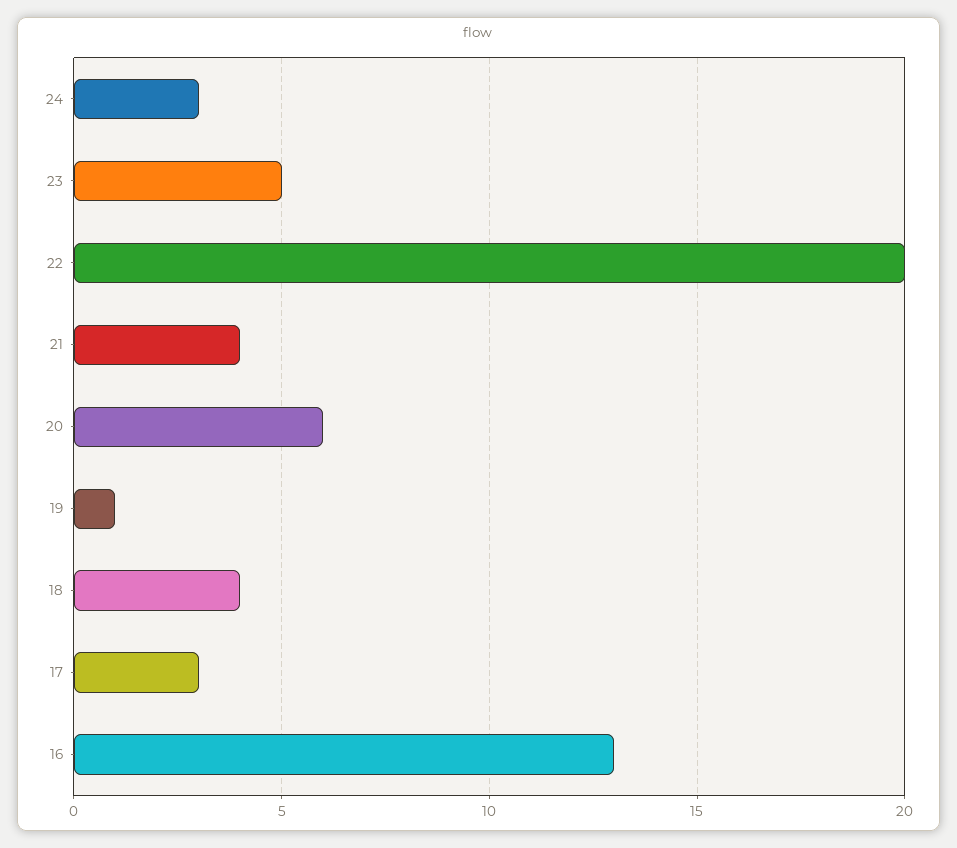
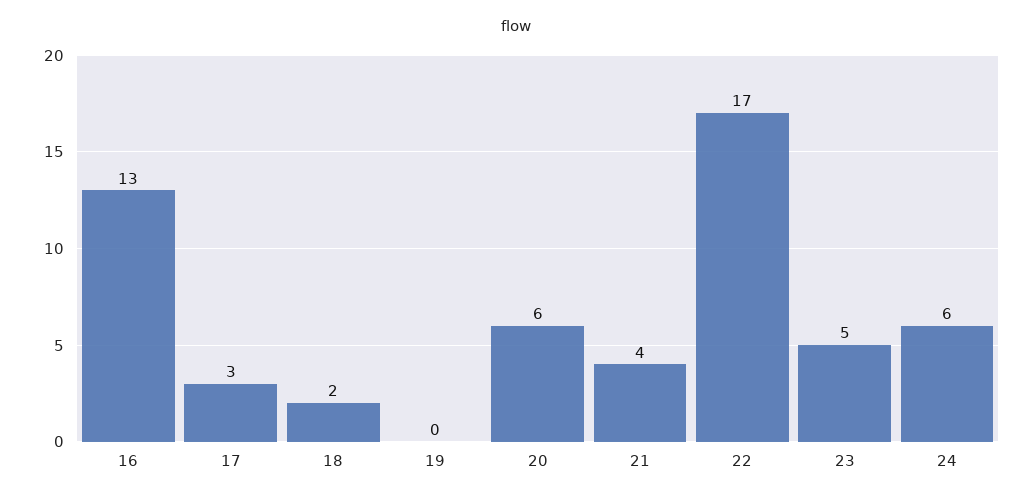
24: 3 -> 6
22: 20 -> 17
19: 1 -> 0
18: 4 -> 2

